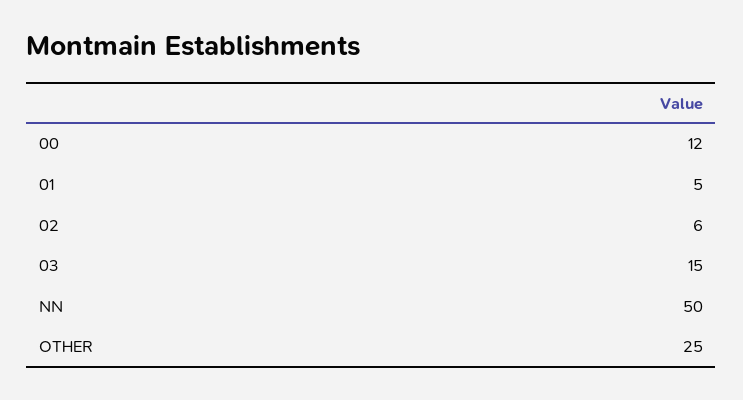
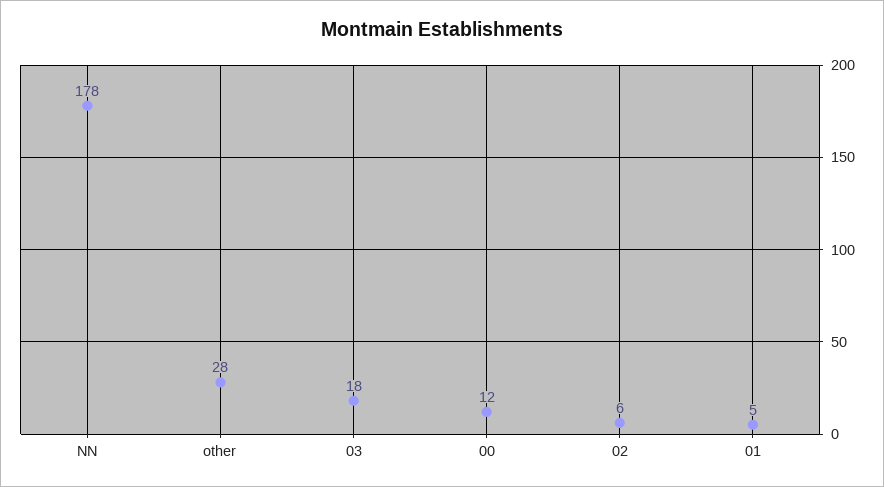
03: 15 -> 18
NN: 50 -> 178
OTHER: 25 -> 28

